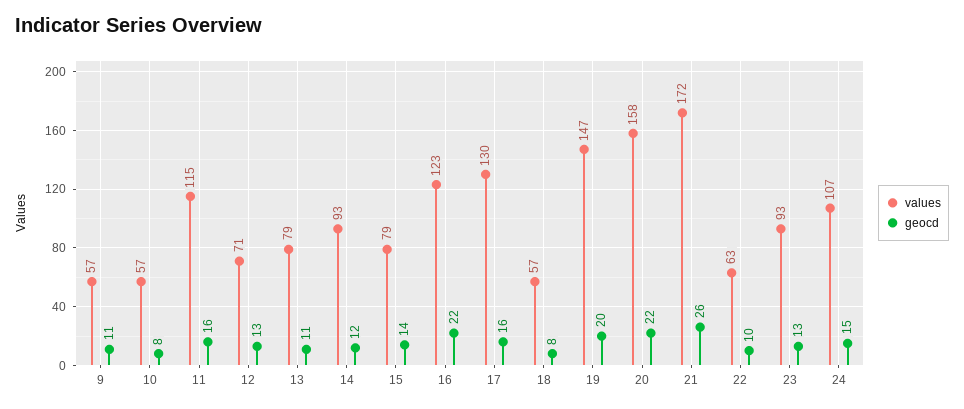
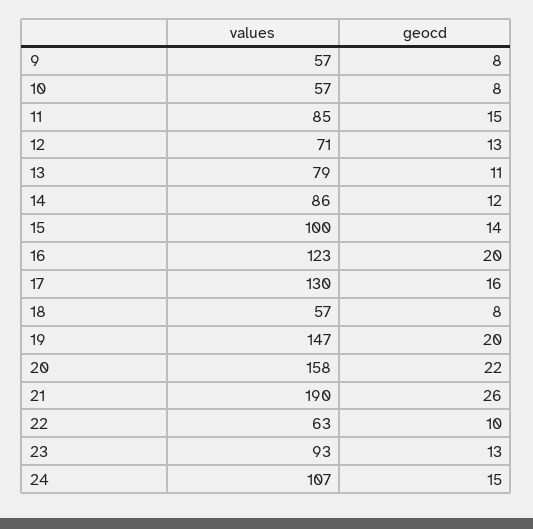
geocd, 9: 11 -> 8
values, 11: 115 -> 85
geocd, 11: 16 -> 15
values, 14: 93 -> 86
values, 15: 79 -> 100
geocd, 16: 22 -> 20
values, 21: 172 -> 190

